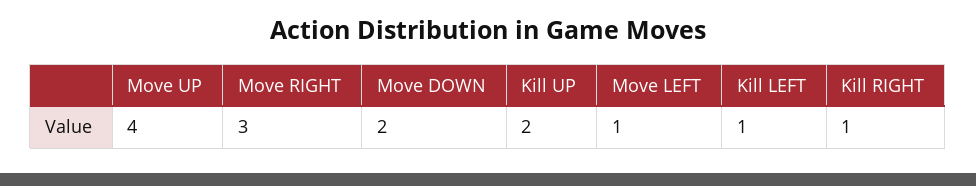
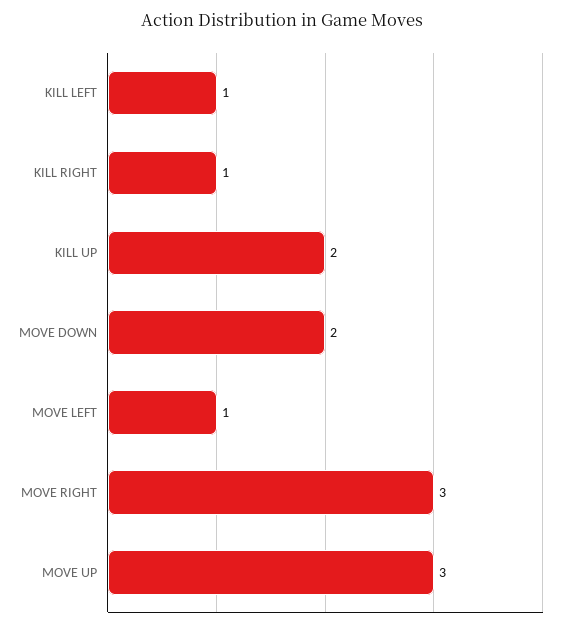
Move UP: 4 -> 3

